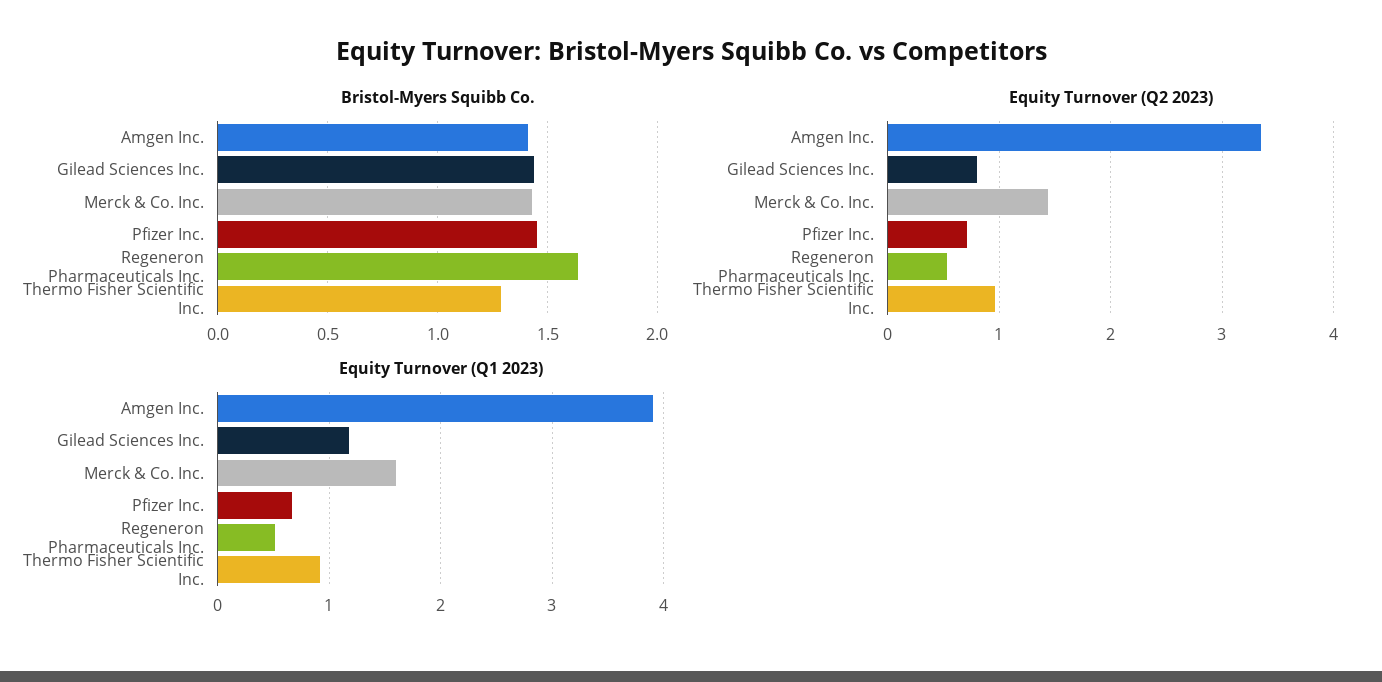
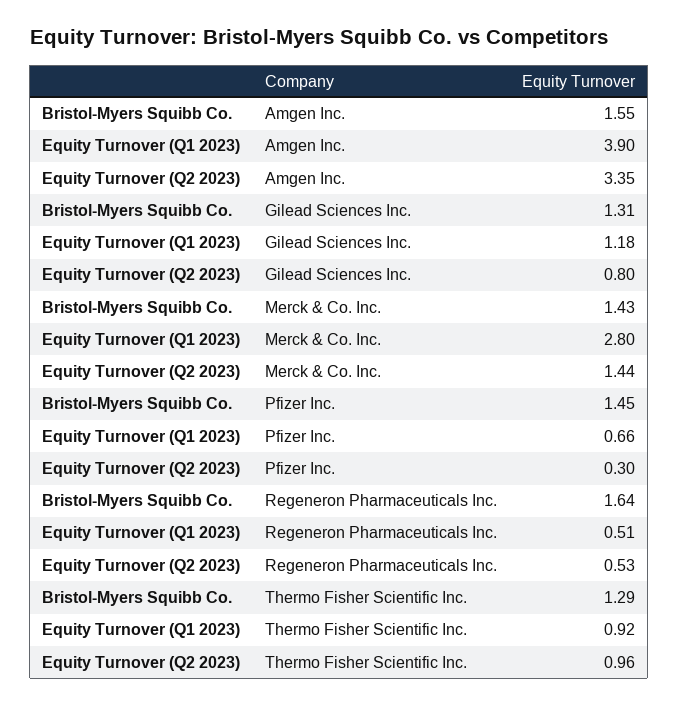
Bristol-Myers Squibb Co., Amgen Inc.: 1.4 -> 1.55
Bristol-Myers Squibb Co., Gilead Sciences Inc.: 1.45 -> 1.31
Equity Turnover (Q2 2023), Pfizer Inc.: 0.7 -> 0.3
Equity Turnover (Q1 2023), Merck & Co. Inc.: 1.6 -> 2.8

